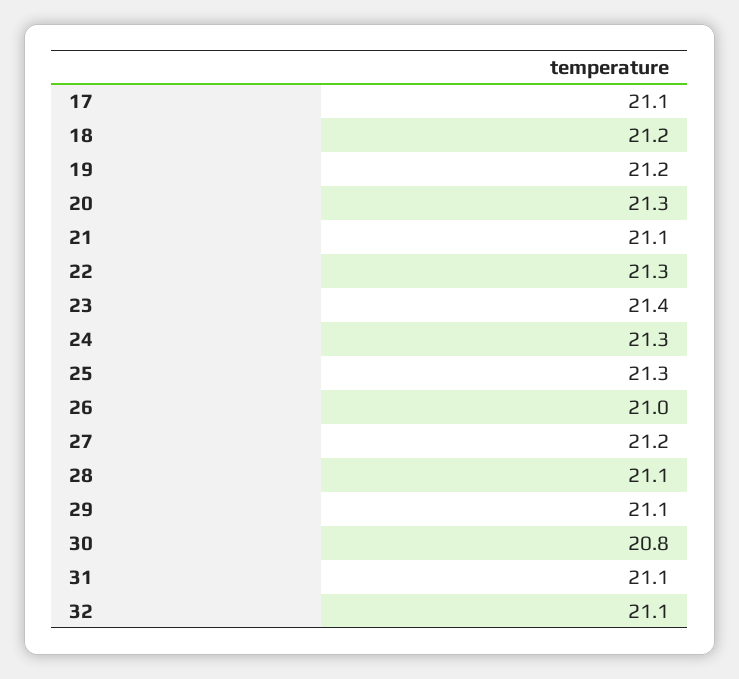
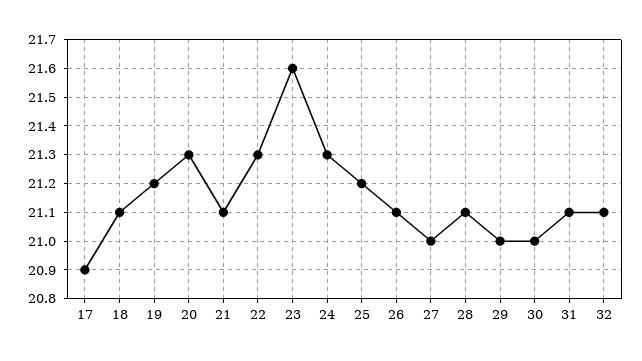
17: 21.1 -> 20.9
18: 21.2 -> 21.1
23: 21.4 -> 21.6
25: 21.3 -> 21.2
26: 21 -> 21.1
27: 21.2 -> 21
29: 21.1 -> 21
30: 20.8 -> 21

